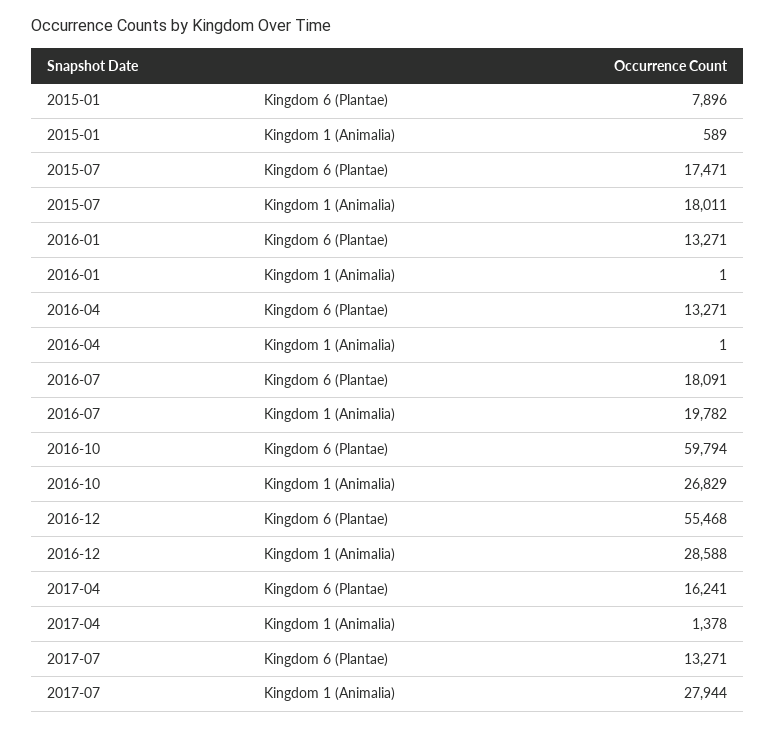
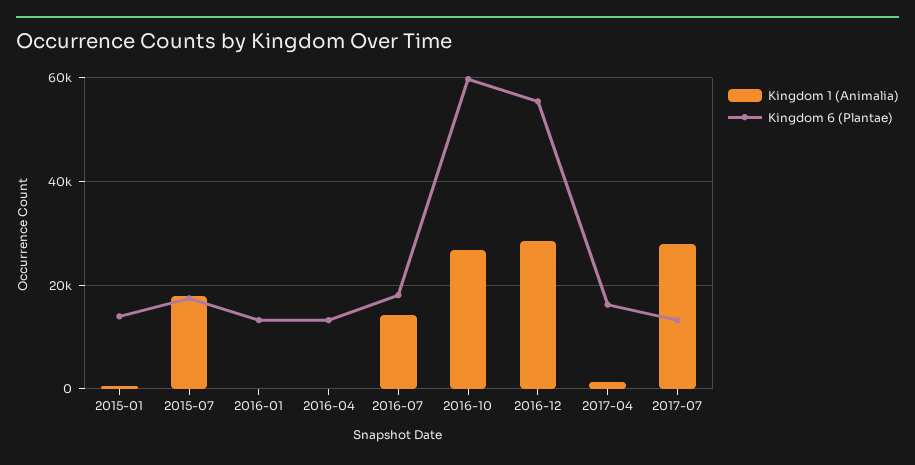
Kingdom 6 (Plantae), 2015-01: 7896 -> 14000
Kingdom 1 (Animalia), 2016-07: 19782 -> 14000

